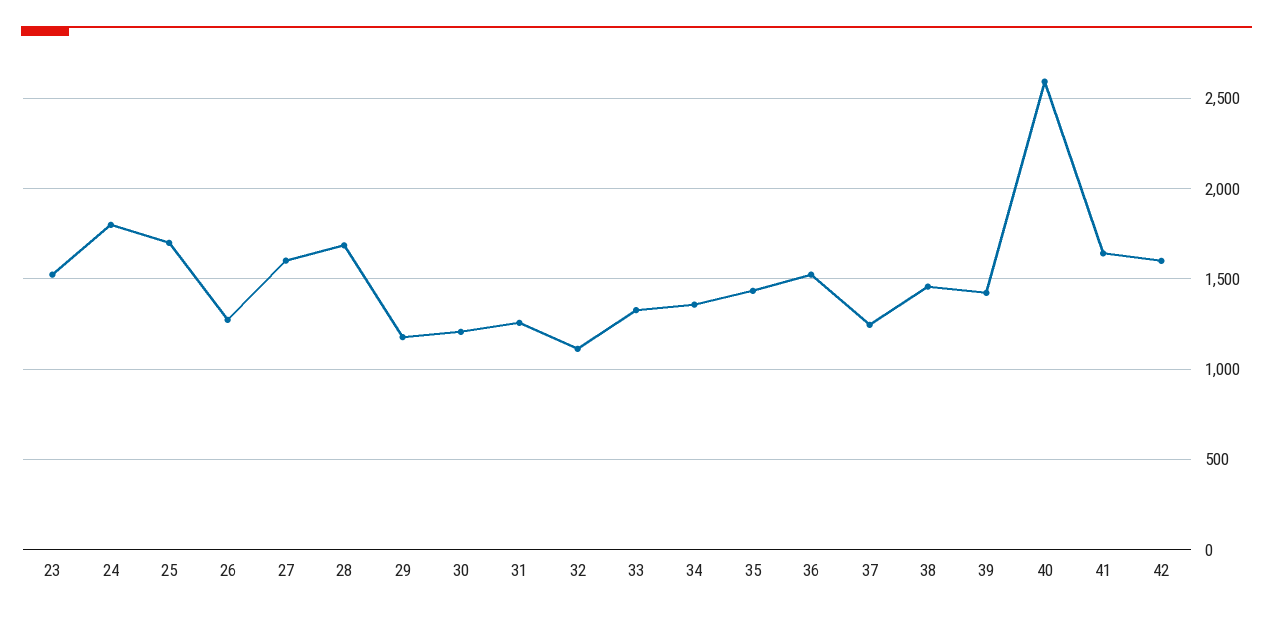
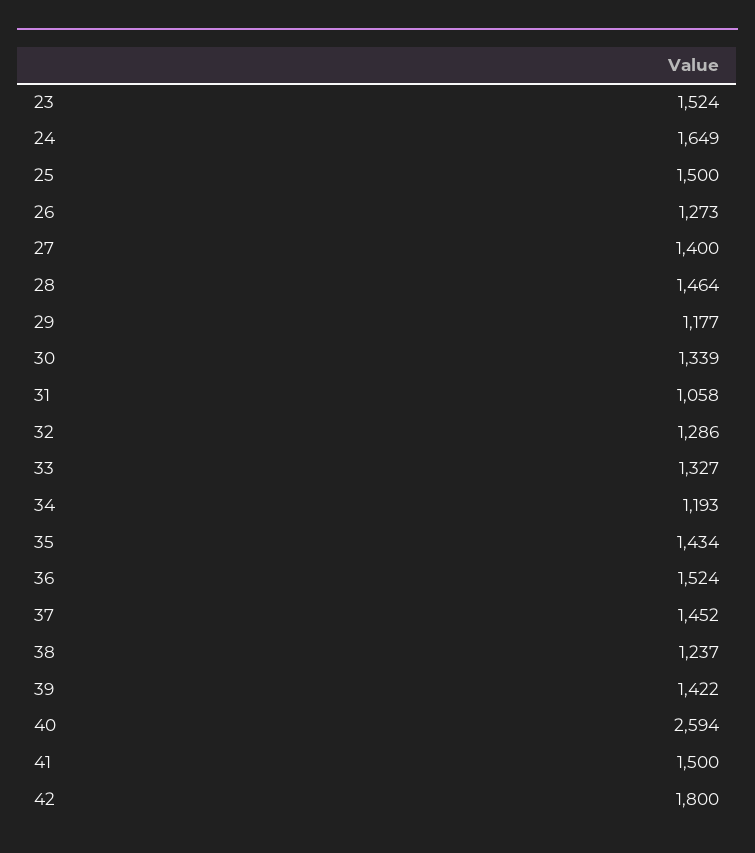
24: 1800 -> 1649
25: 1700 -> 1500
27: 1600 -> 1400
28: 1700 -> 1464
30: 1200 -> 1339
31: 1250 -> 1058
32: 1100 -> 1286
34: 1350 -> 1193
37: 1250 -> 1452
38: 1450 -> 1237
41: 1650 -> 1500
42: 1600 -> 1800

